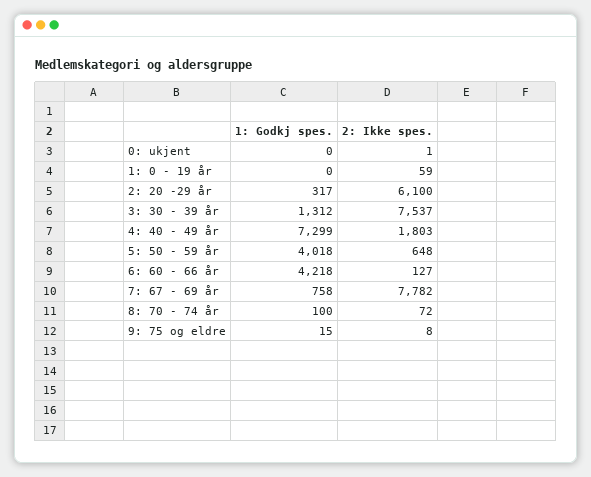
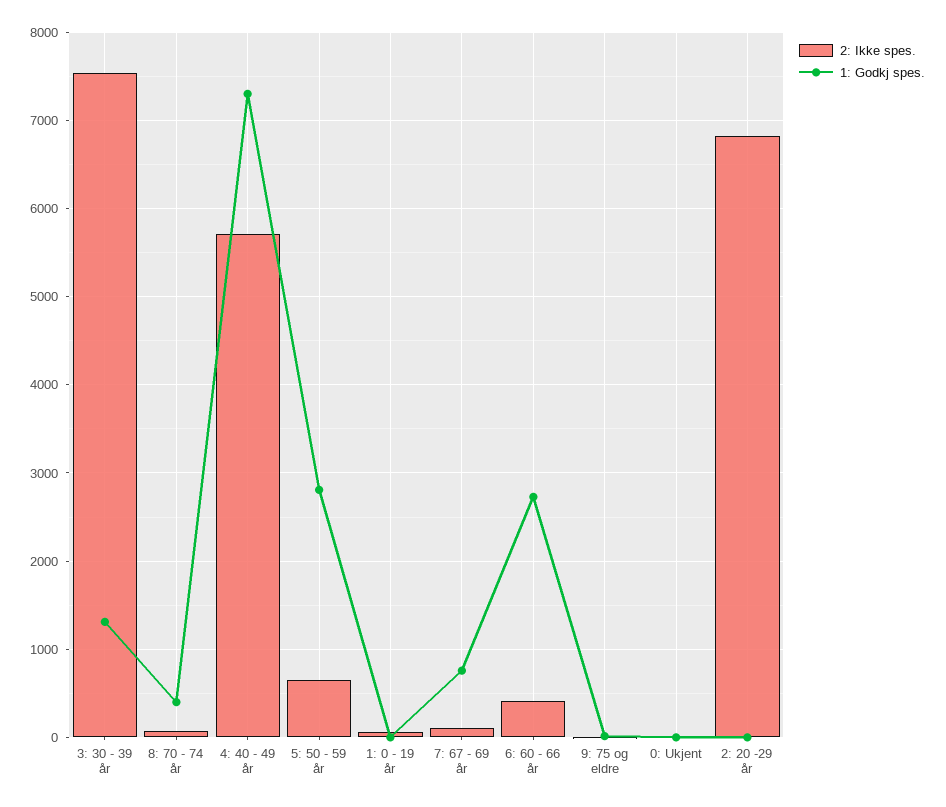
1: Godkj spes., 2: 20 -29 år: 317 -> 0
2: Ikke spes., 2: 20 -29 år: 6100 -> 6800
2: Ikke spes., 4: 40 - 49 år: 1803 -> 5700
1: Godkj spes., 5: 50 - 59 år: 4018 -> 2800
1: Godkj spes., 6: 60 - 66 år: 4218 -> 2700
2: Ikke spes., 6: 60 - 66 år: 127 -> 400
2: Ikke spes., 7: 67 - 69 år: 7782 -> 100
1: Godkj spes., 8: 70 - 74 år: 100 -> 400

